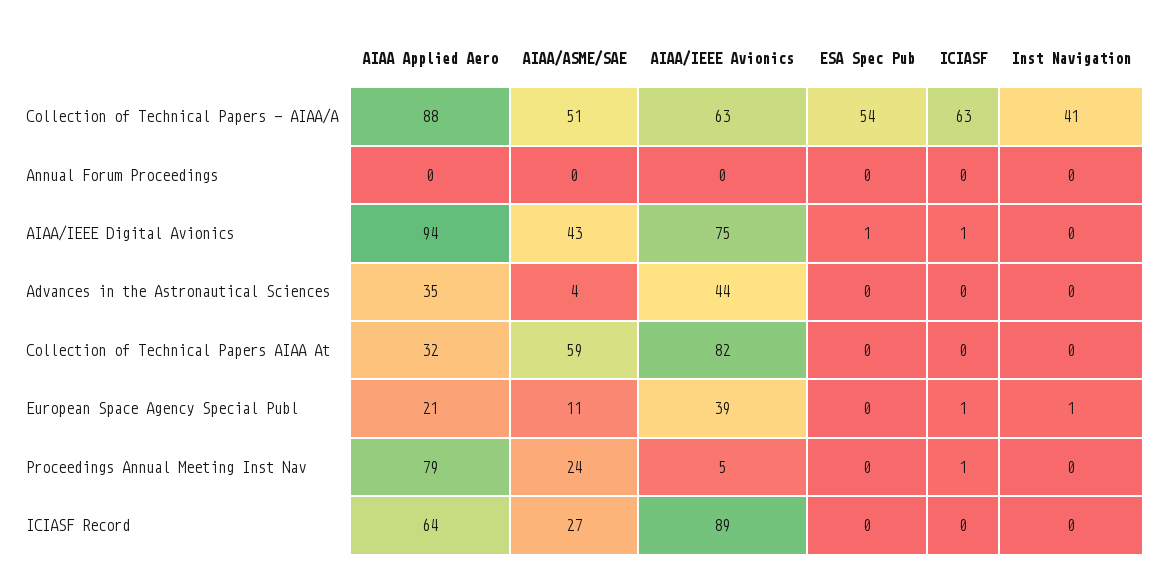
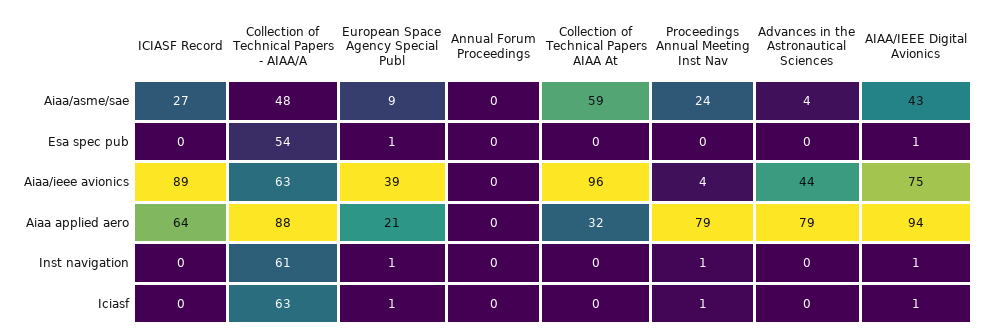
AIAA/ASME/SAE, Collection of Technical Papers - AIAA/A: 51 -> 48
Inst Navigation, Collection of Technical Papers - AIAA/A: 41 -> 61
Inst Navigation, AIAA/IEEE Digital Avionics: 0 -> 1
AIAA Applied Aero, Advances in the Astronautical Sciences: 35 -> 79
AIAA/IEEE Avionics, Collection of Technical Papers AIAA At: 82 -> 96
AIAA/ASME/SAE, European Space Agency Special Publ: 11 -> 9
ESA Spec Pub, European Space Agency Special Publ: 0 -> 1
AIAA/IEEE Avionics, Proceedings Annual Meeting Inst Nav: 5 -> 4
Inst Navigation, Proceedings Annual Meeting Inst Nav: 0 -> 1

